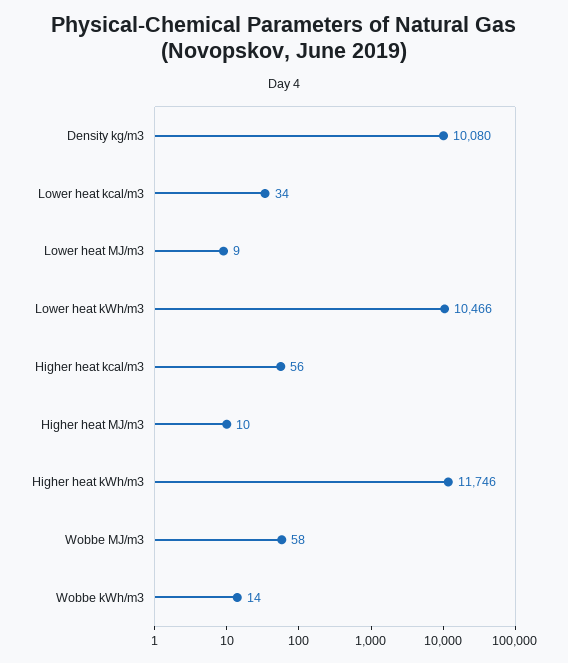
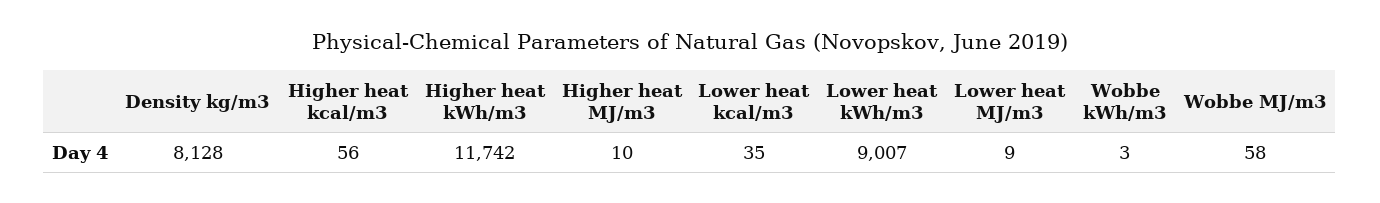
Density kg/m3: 10080 -> 8128
Lower heat kcal/m3: 34 -> 35
Lower heat kWh/m3: 10466 -> 9007
Higher heat kWh/m3: 11746 -> 11742
Wobbe kWh/m3: 14 -> 3

